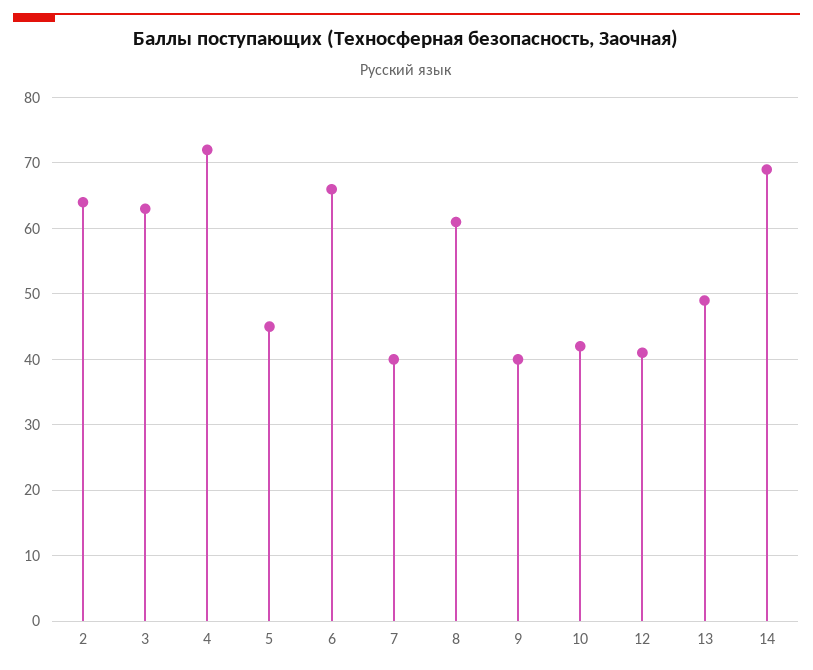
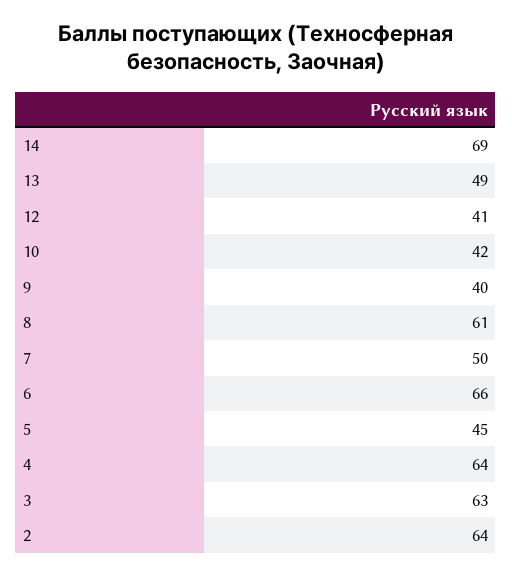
4: 72 -> 64
7: 40 -> 50

